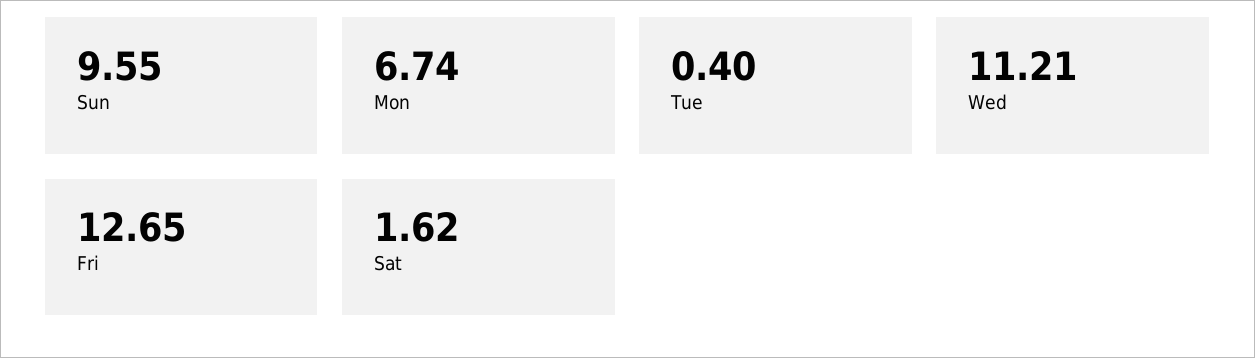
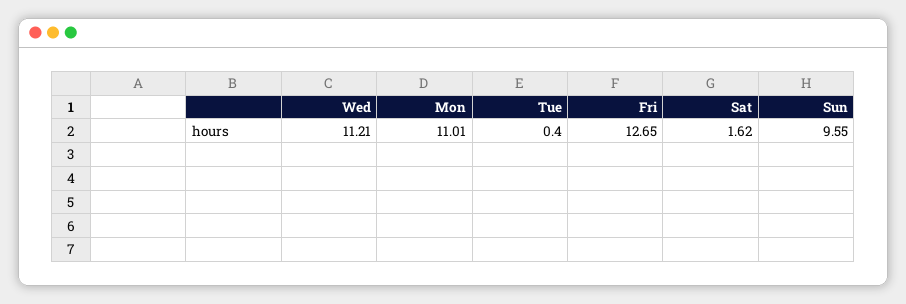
Mon: 6.74 -> 11.01

